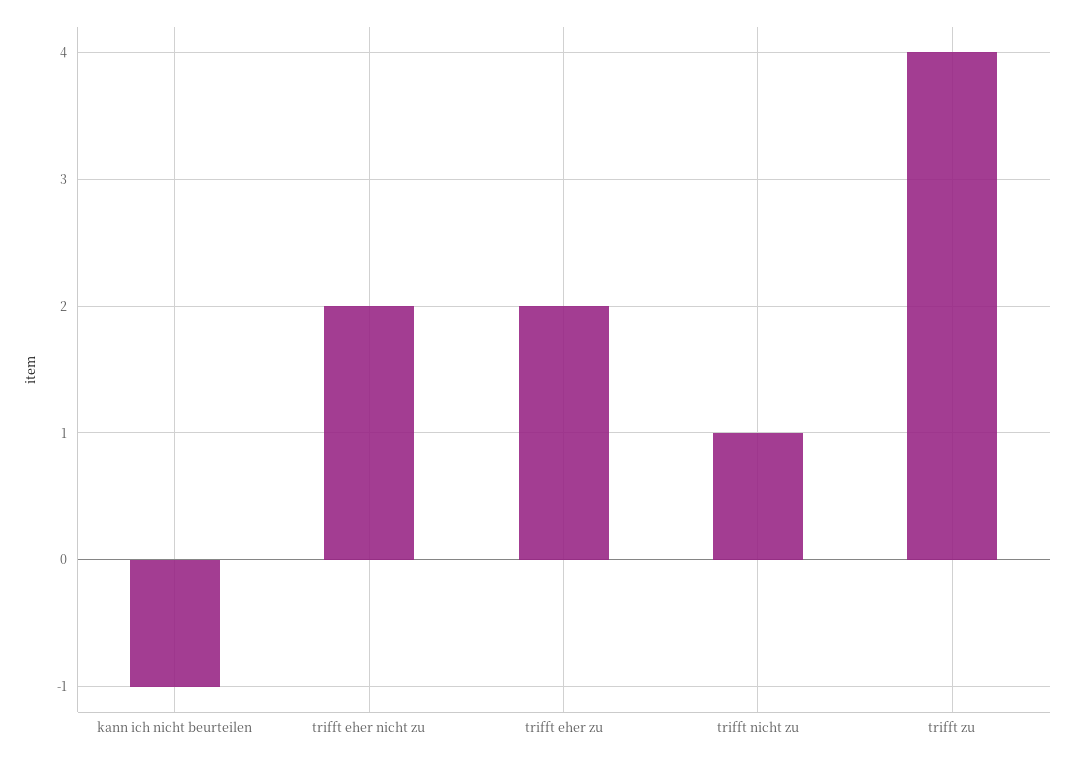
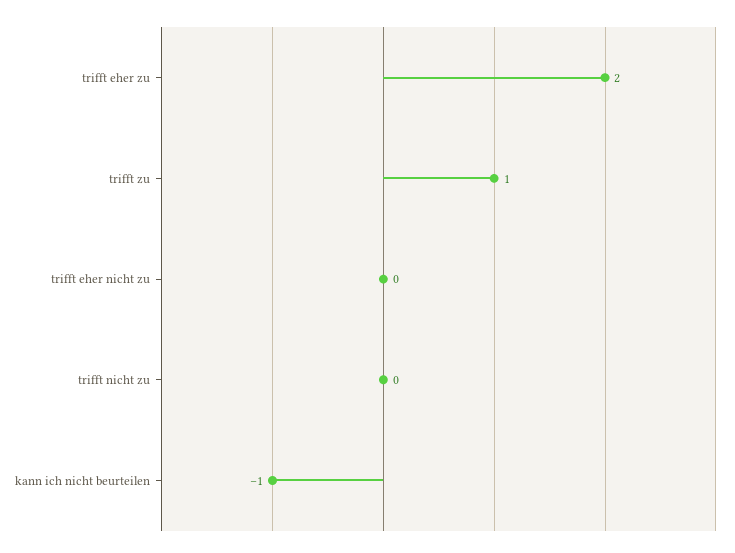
trifft eher nicht zu: 2 -> 0
trifft nicht zu: 1 -> 0
trifft zu: 4 -> 1

